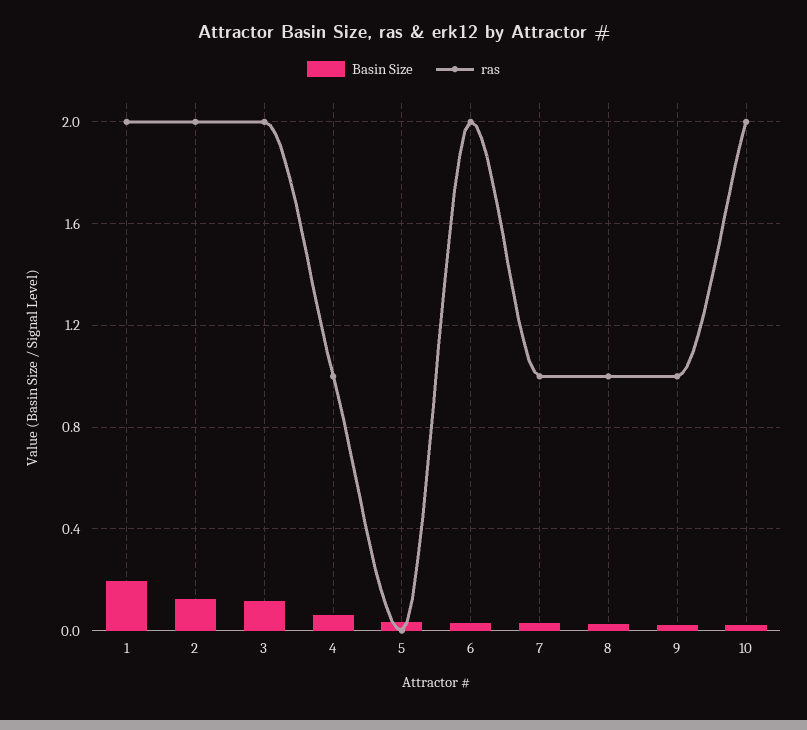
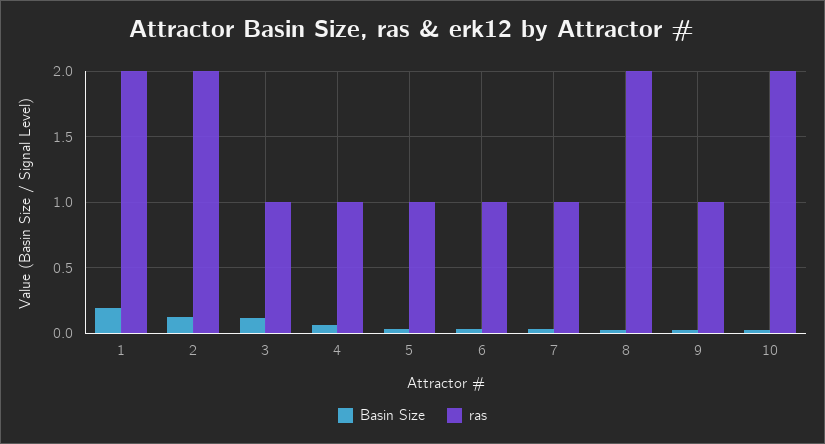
ras, 3: 2 -> 1
ras, 5: 0 -> 1
ras, 6: 2 -> 1
ras, 8: 1 -> 2

